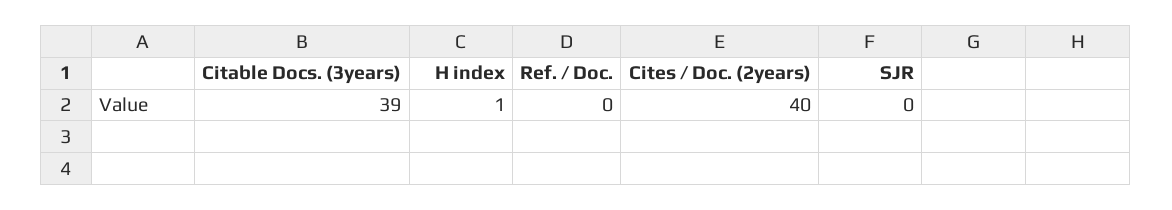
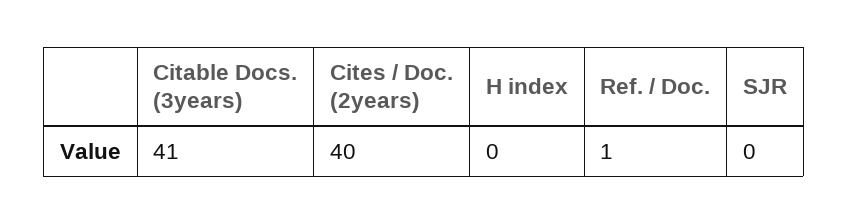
Citable Docs. (3years): 39 -> 41
H index: 1 -> 0
Ref. / Doc.: 0 -> 1

